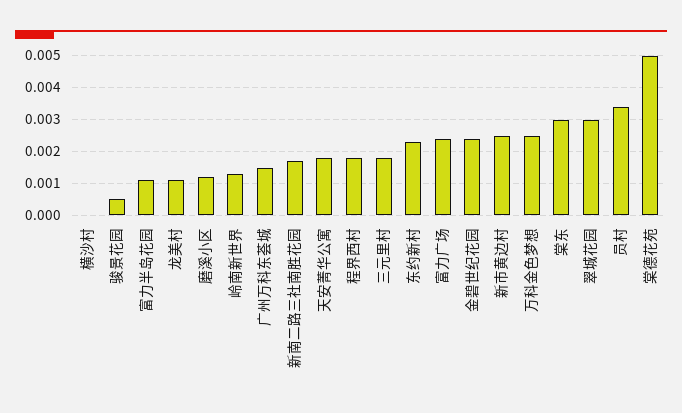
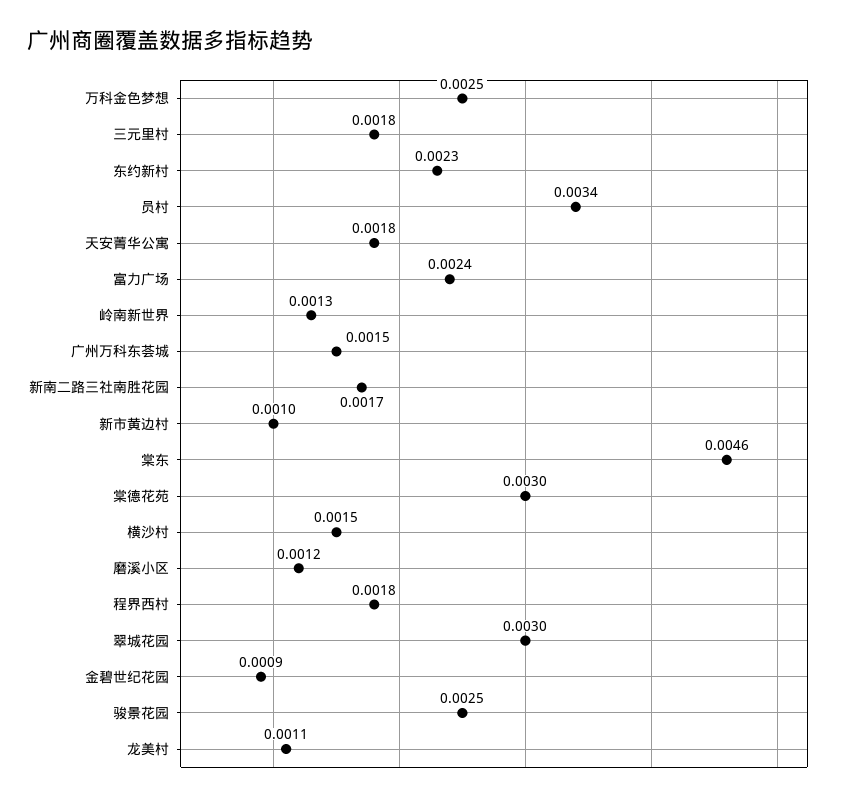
横沙村: 0 -> 0.0015
骏景花园: 0.0005 -> 0.0025
富力半岛花园: 0.001 -> none
金碧世纪花园: 0.0025 -> 0.0009
新市黄边村: 0.0025 -> 0.001
棠东: 0.003 -> 0.0046
棠德花苑: 0.005 -> 0.003

